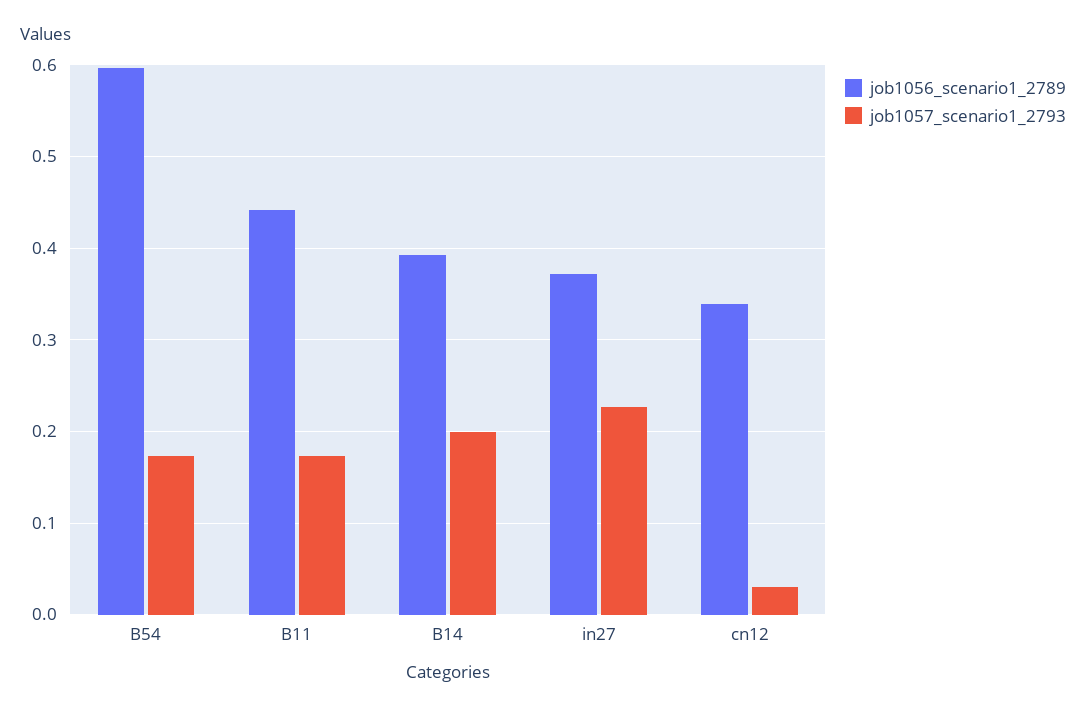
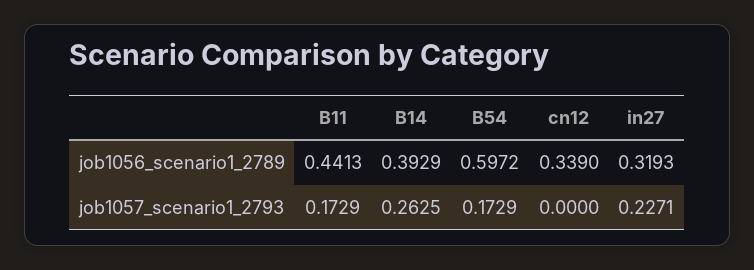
job1057_scenario1_2793, B14: 0.2 -> 0.2625
job1056_scenario1_2789, in27: 0.37 -> 0.3193
job1057_scenario1_2793, cn12: 0.03 -> 0

